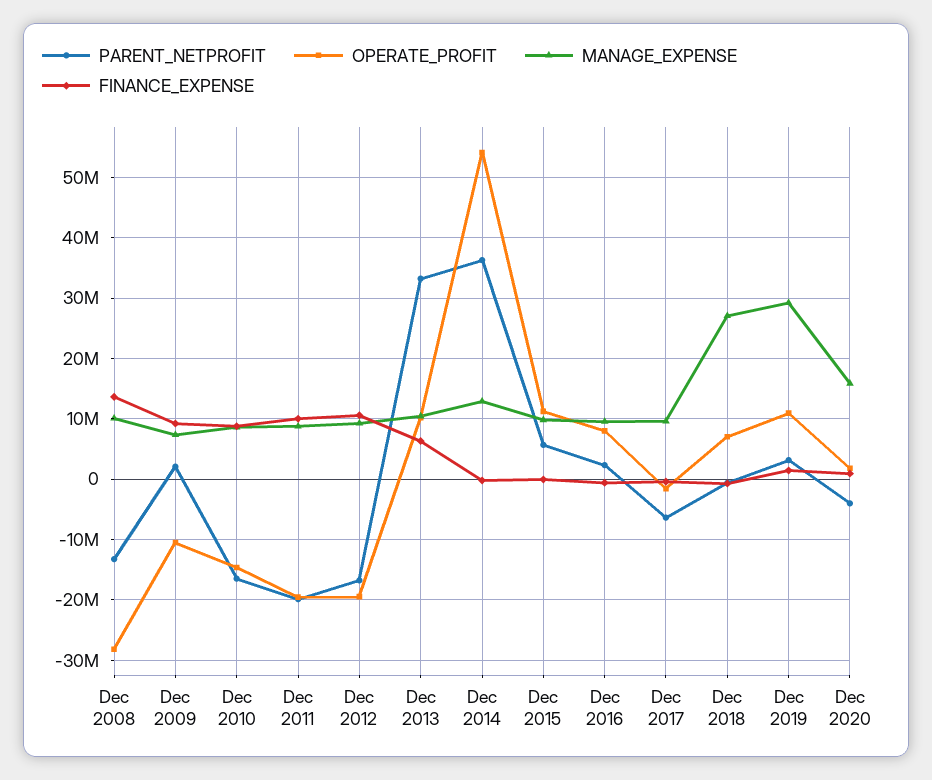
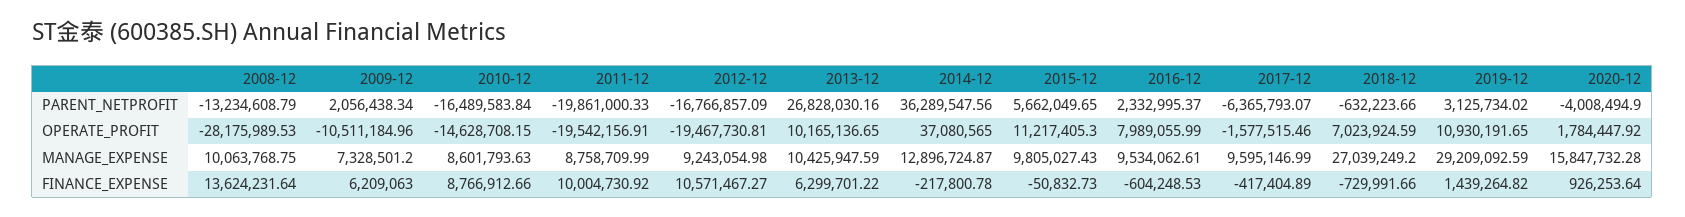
FINANCE_EXPENSE, Dec 2009: 9000000 -> 6209063
PARENT_NETPROFIT, Dec 2013: 33000000 -> 26828030.16
OPERATE_PROFIT, Dec 2014: 54000000 -> 37080565

